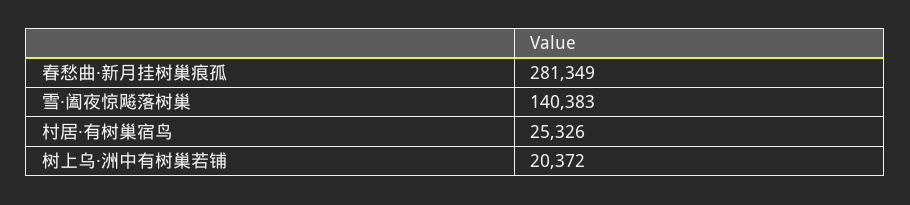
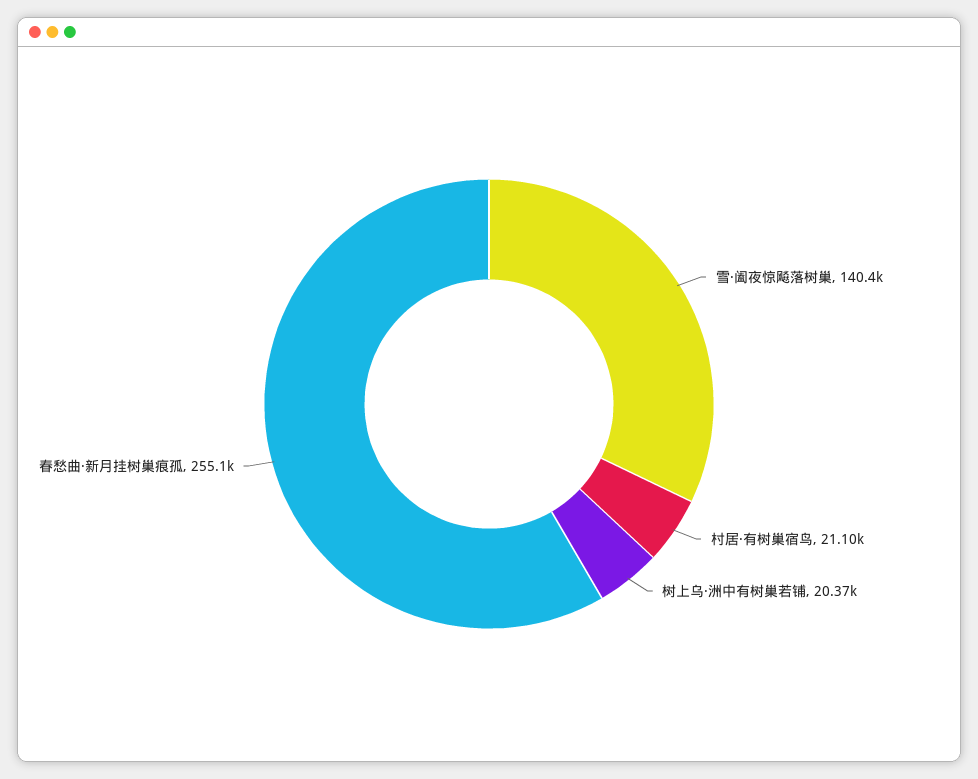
春愁曲·新月挂树巢痕孤: 281349 -> 255100
村居·有树巢宿鸟: 25326 -> 21100

